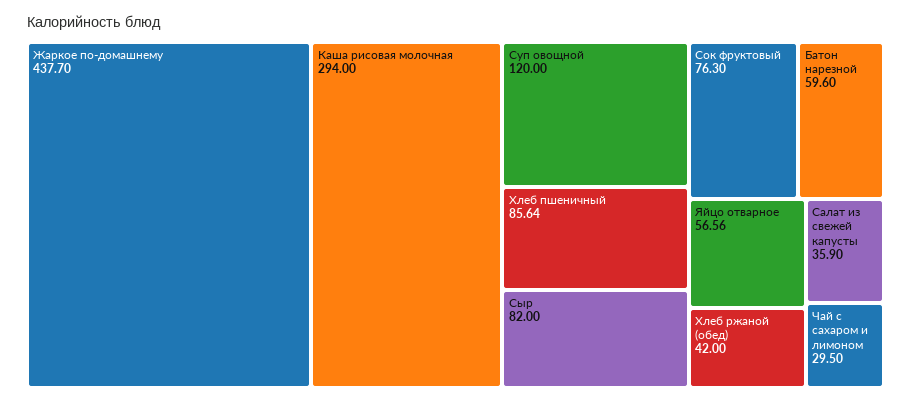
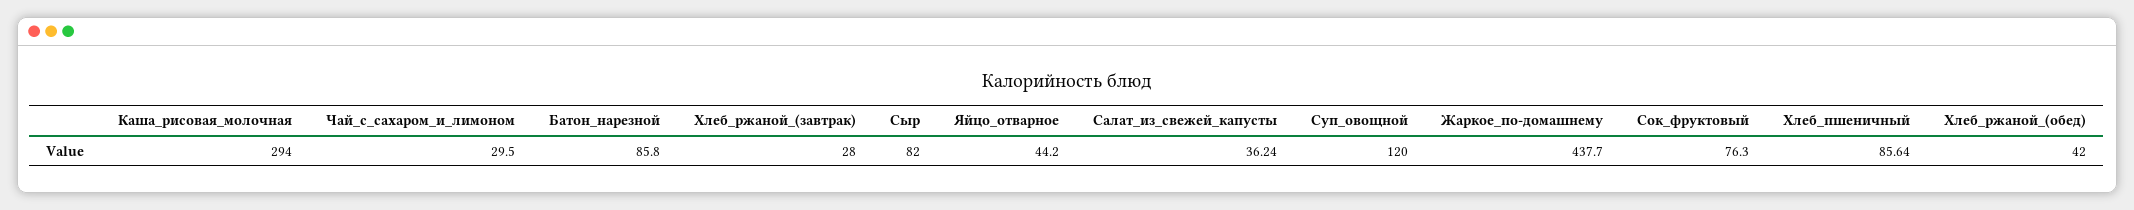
Батон нарезной: 59.6 -> 85.8
Яйцо отварное: 56.56 -> 44.2
Салат из свежей капусты: 35.9 -> 36.24
Хлеб_ржаной_(завтрак): none -> 28

